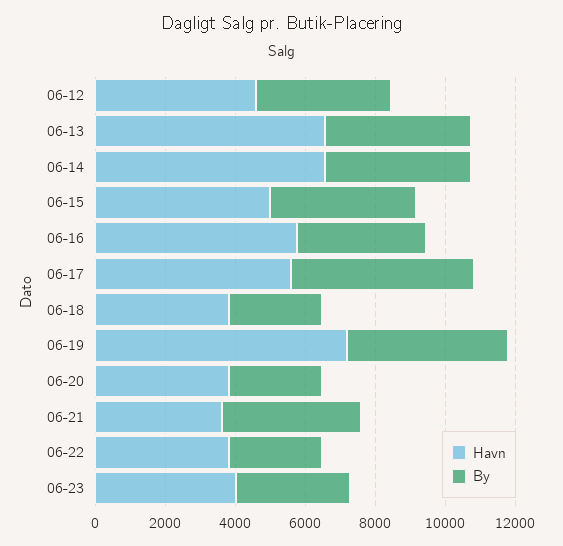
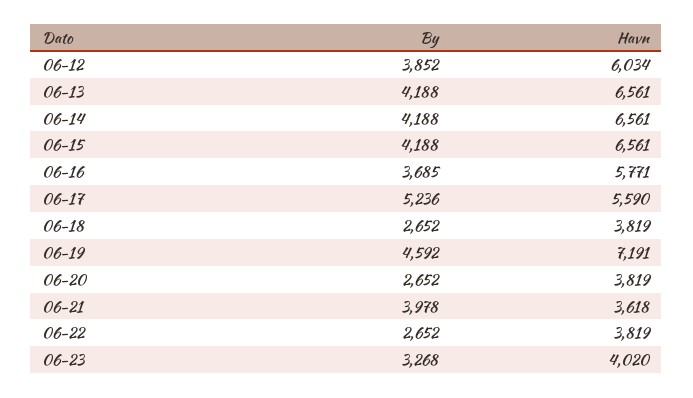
Havn, 06-12: 4500 -> 6034
Havn, 06-15: 5000 -> 6561

